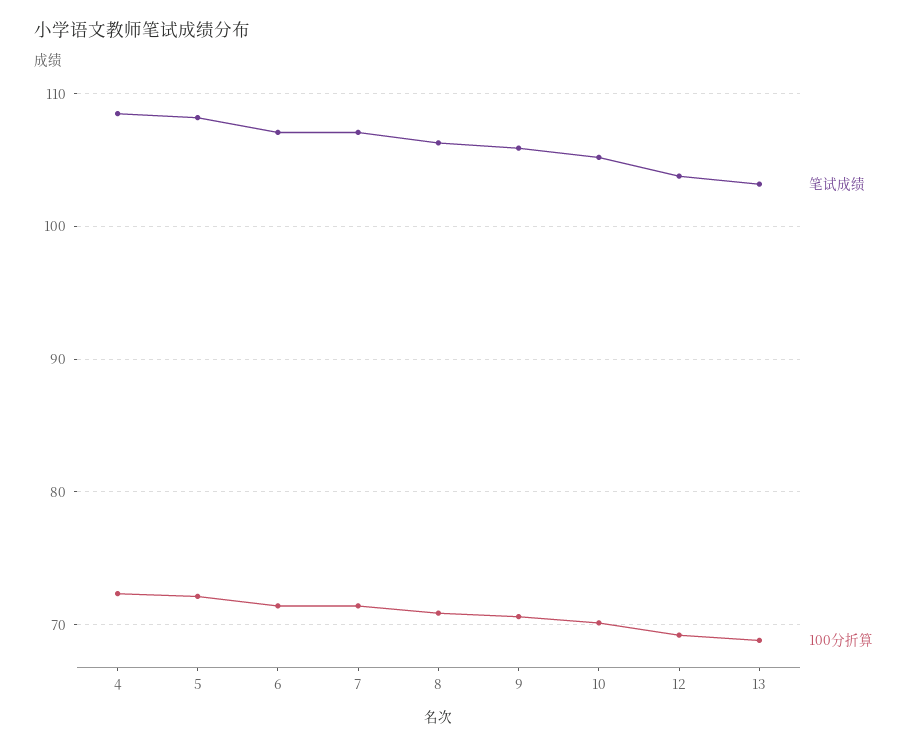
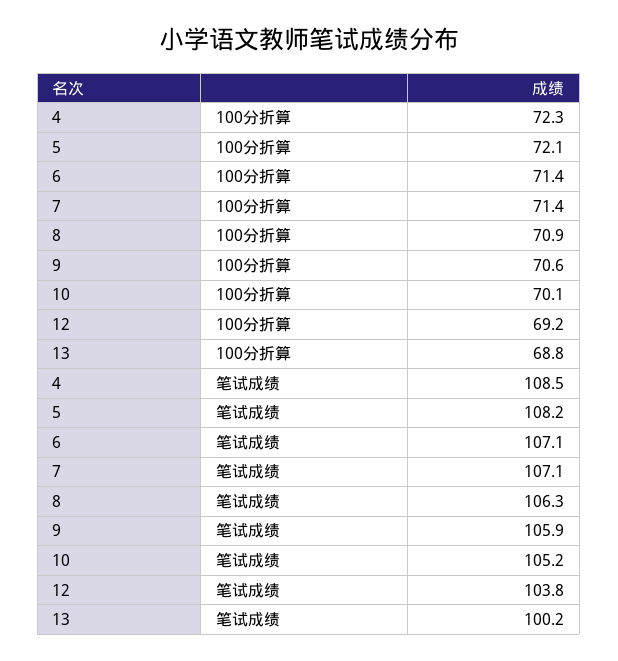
笔试成绩, 13: 103 -> 100.2

